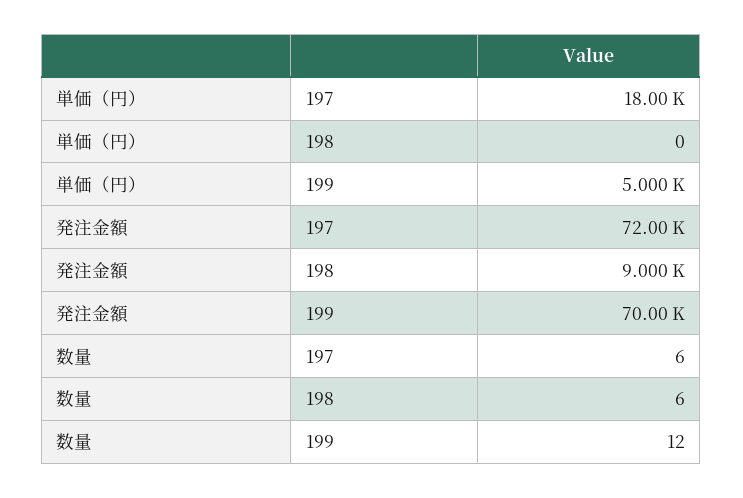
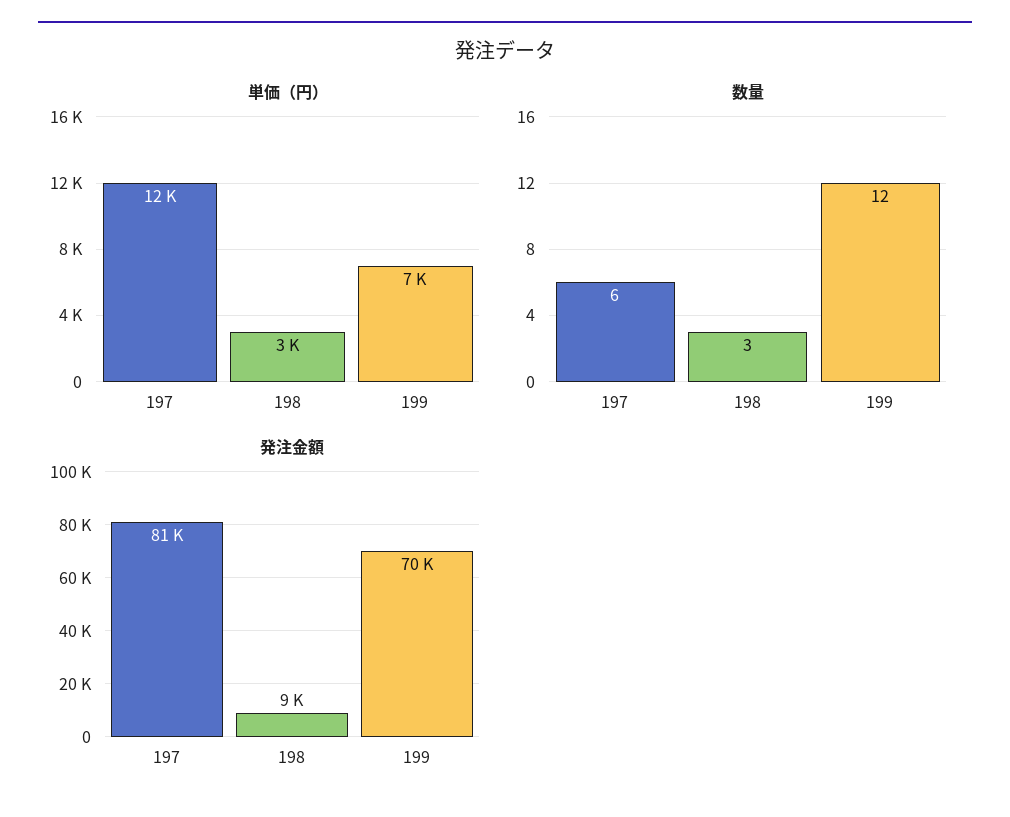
単価（円）, 197: 18000 -> 12000
単価（円）, 198: 0 -> 3000
単価（円）, 199: 5000 -> 7000
発注金額, 197: 72000 -> 81000
数量, 198: 6 -> 3

